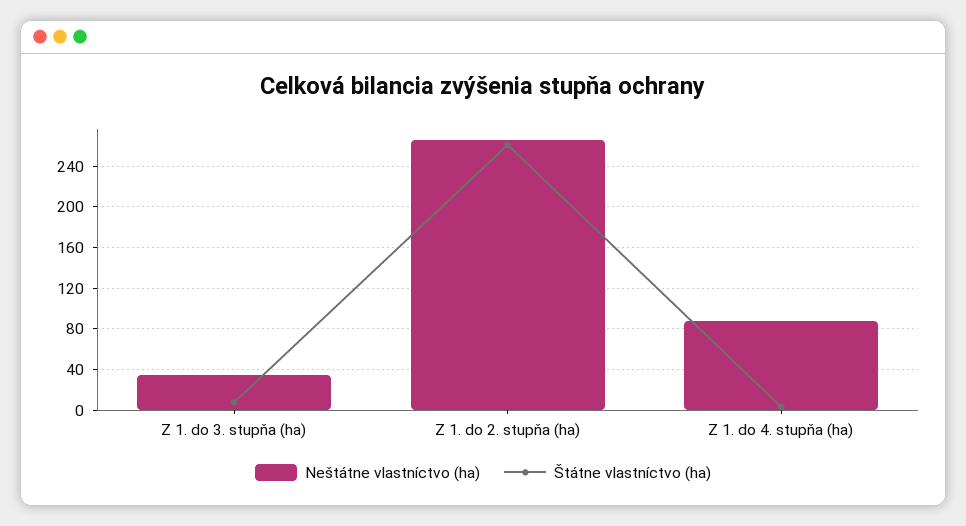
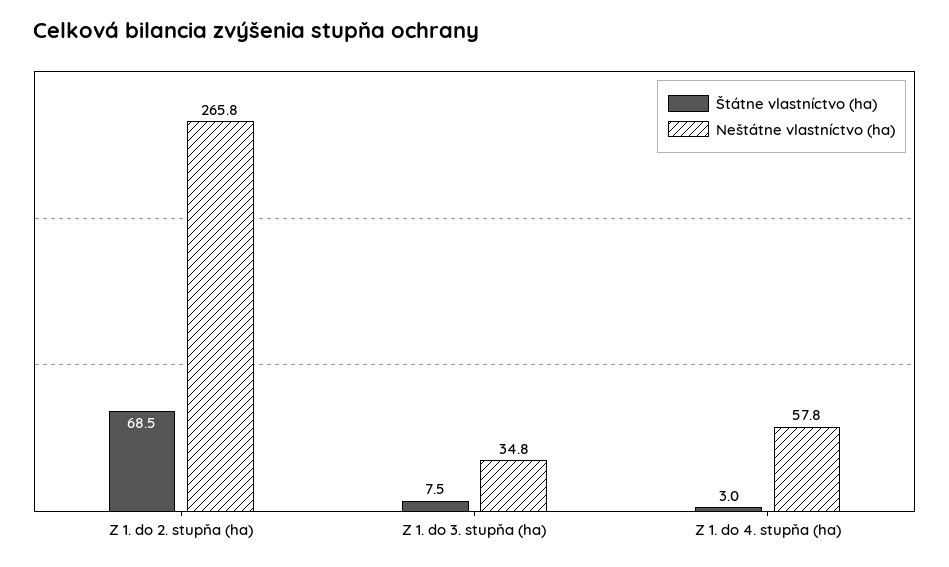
Štátne vlastníctvo (ha), Z 1. do 2. stupňa (ha): 260 -> 68.5
Neštátne vlastníctvo (ha), Z 1. do 4. stupňa (ha): 90 -> 57.8

